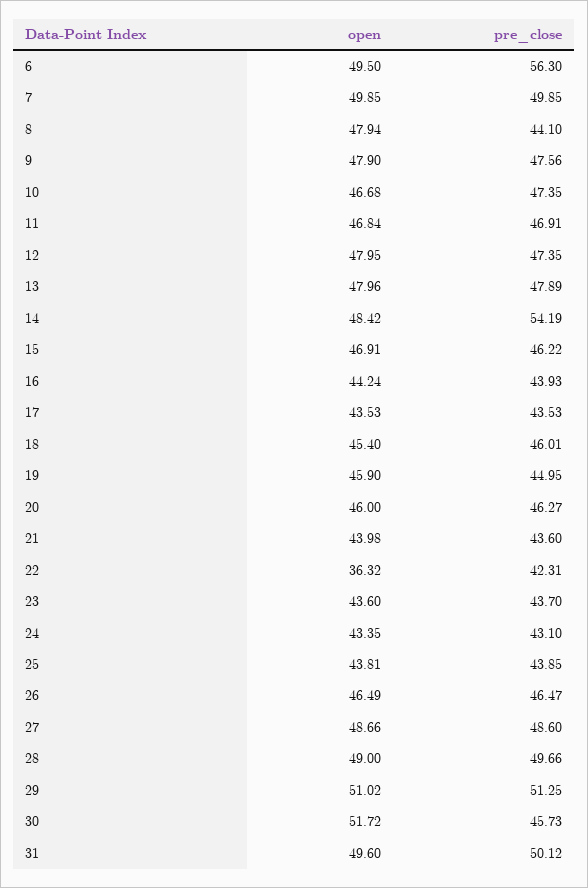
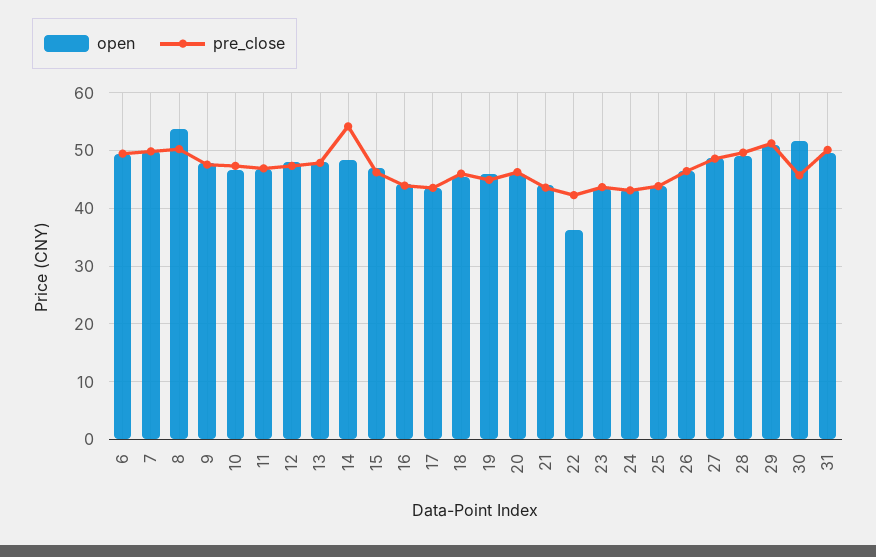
pre_close, 6: 56.3 -> 50
open, 8: 47.94 -> 54
pre_close, 8: 44.1 -> 50

